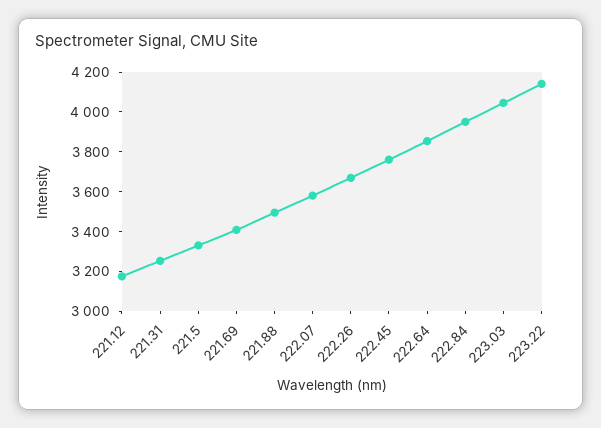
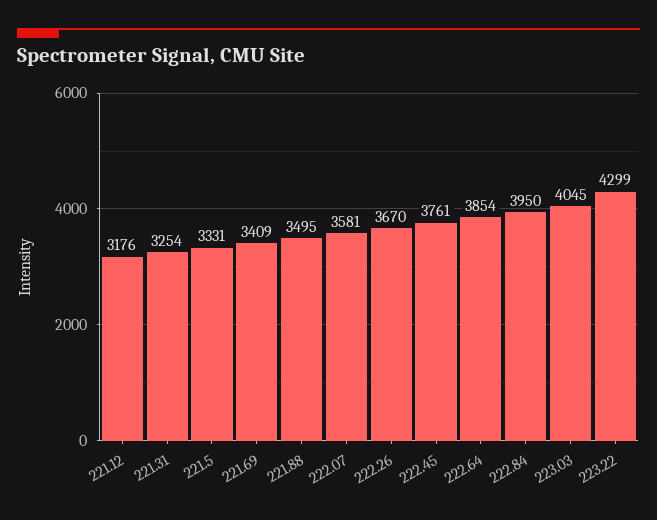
223.22: 4150 -> 4299

